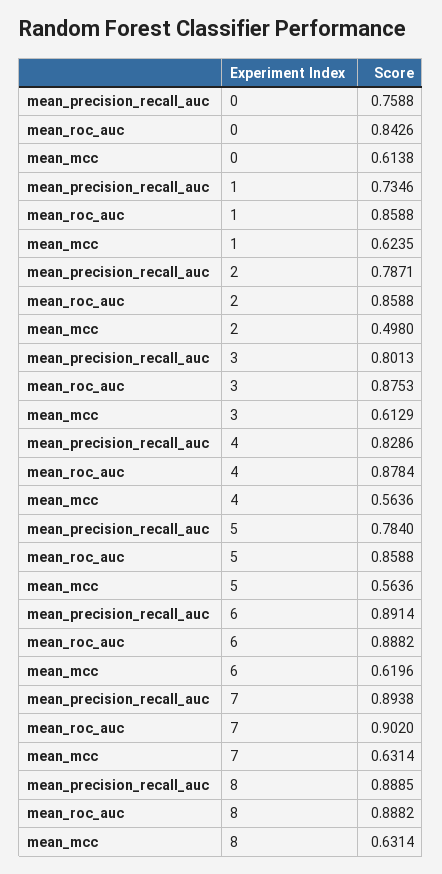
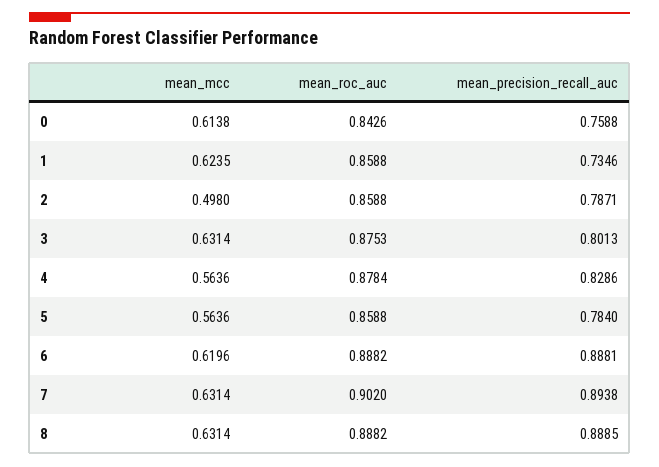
mean_mcc, 3: 0.6129 -> 0.6314
mean_precision_recall_auc, 6: 0.8914 -> 0.8881

